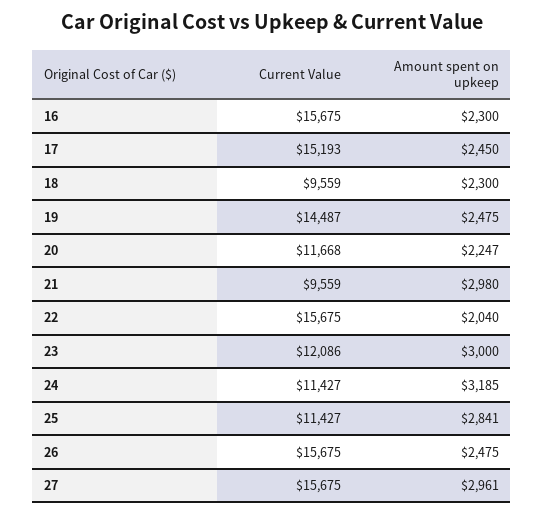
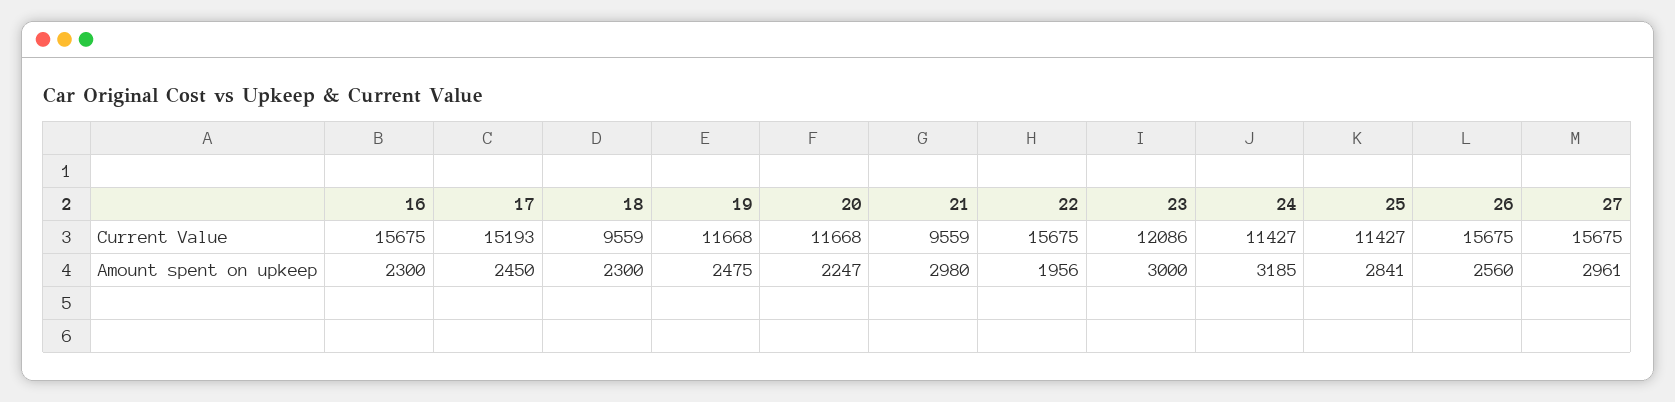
Current Value, 19: 14487 -> 11668
Amount spent on upkeep, 22: 2040 -> 1956
Amount spent on upkeep, 26: 2475 -> 2560

